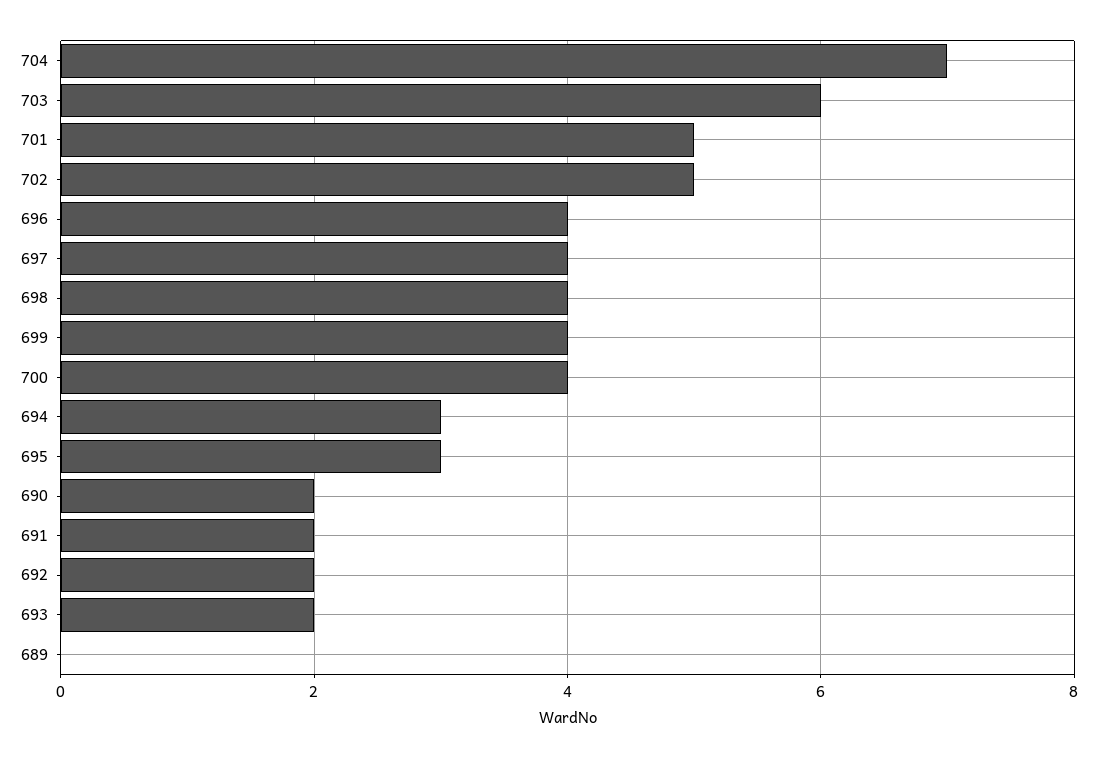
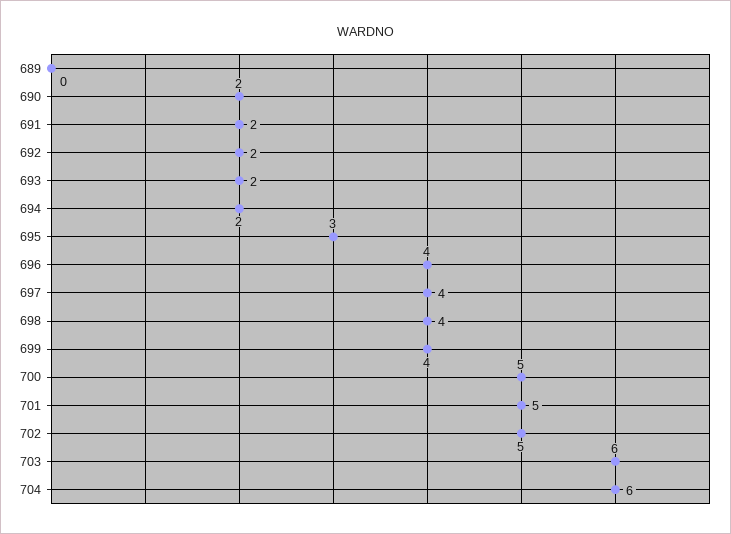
704: 7 -> 6
700: 4 -> 5
694: 3 -> 2

